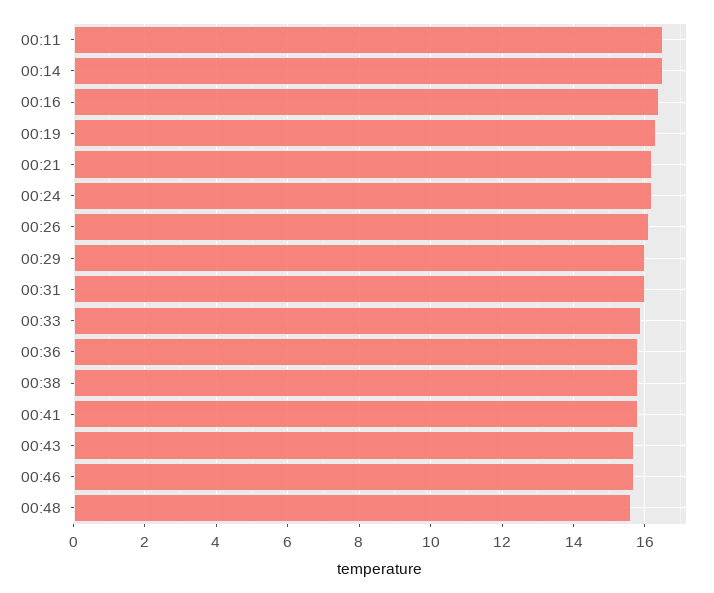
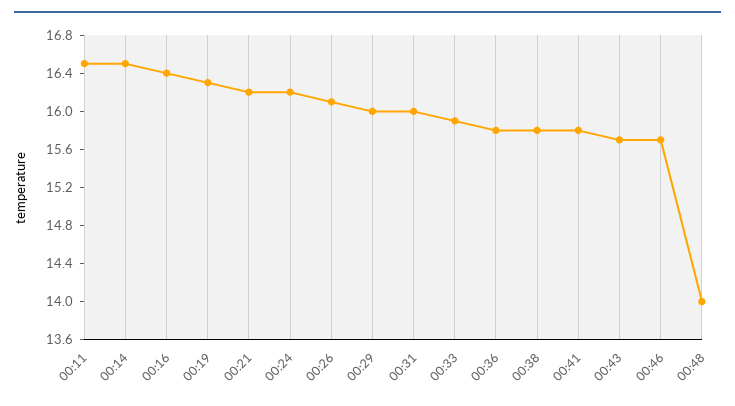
00:48: 15.5 -> 14

